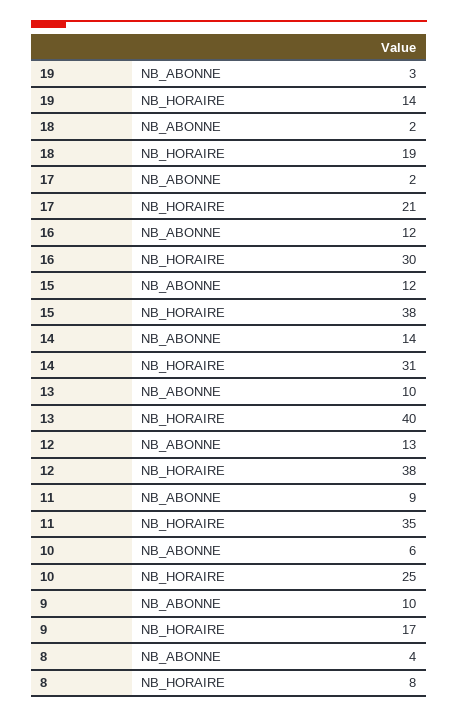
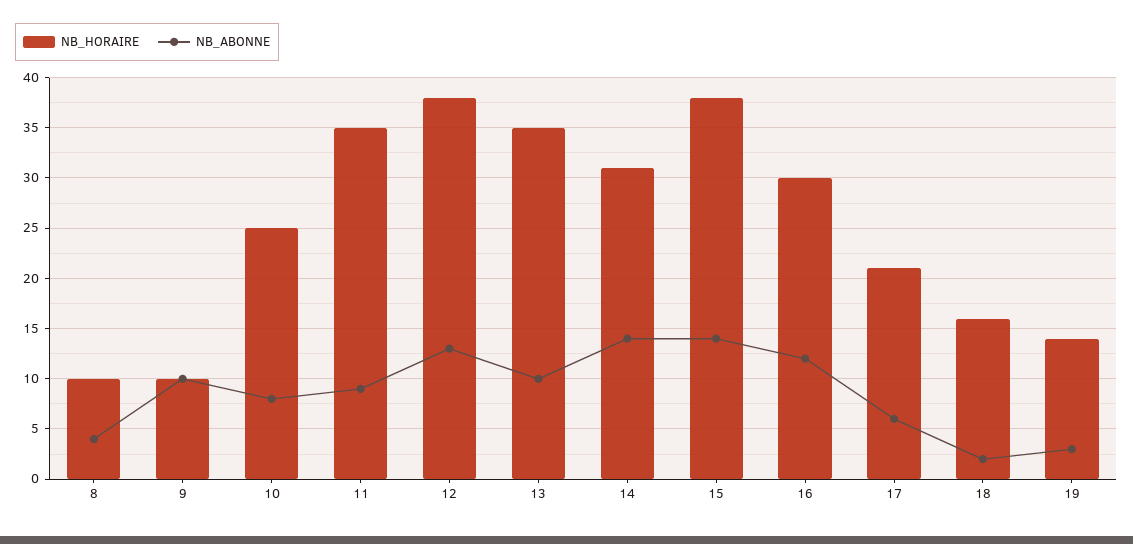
NB_HORAIRE, 18: 19 -> 16
NB_ABONNE, 17: 2 -> 6
NB_ABONNE, 15: 12 -> 14
NB_HORAIRE, 13: 40 -> 35
NB_ABONNE, 10: 6 -> 8
NB_HORAIRE, 9: 17 -> 10
NB_HORAIRE, 8: 8 -> 10

